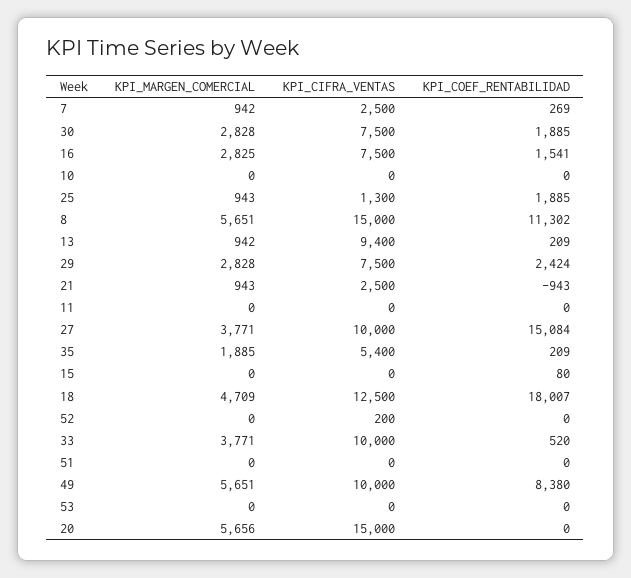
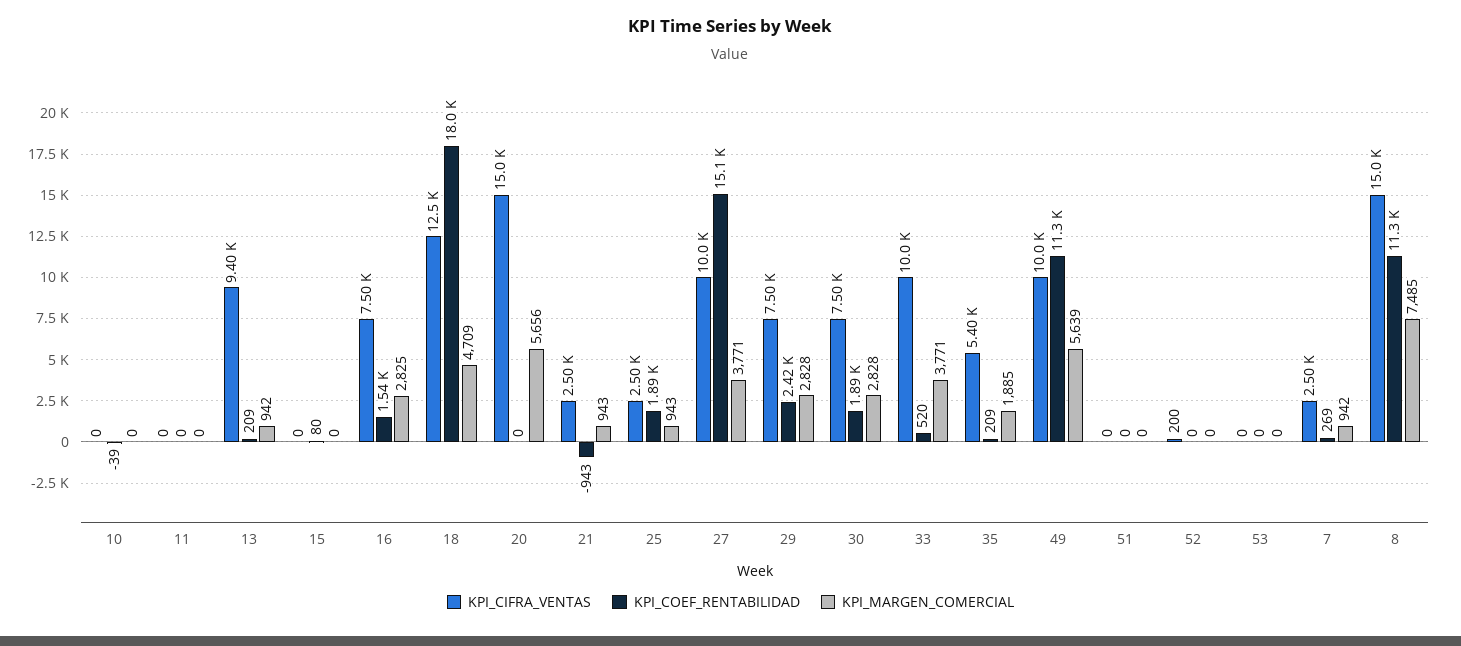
KPI_COEF_RENTABILIDAD, 10: 0 -> -39
KPI_CIFRA_VENTAS, 25: 1300 -> 2500
KPI_MARGEN_COMERCIAL, 8: 5651 -> 7485
KPI_MARGEN_COMERCIAL, 49: 5651 -> 5639
KPI_COEF_RENTABILIDAD, 49: 8380 -> 11300

